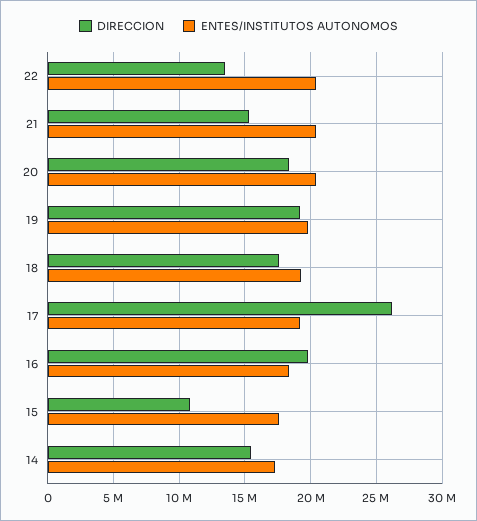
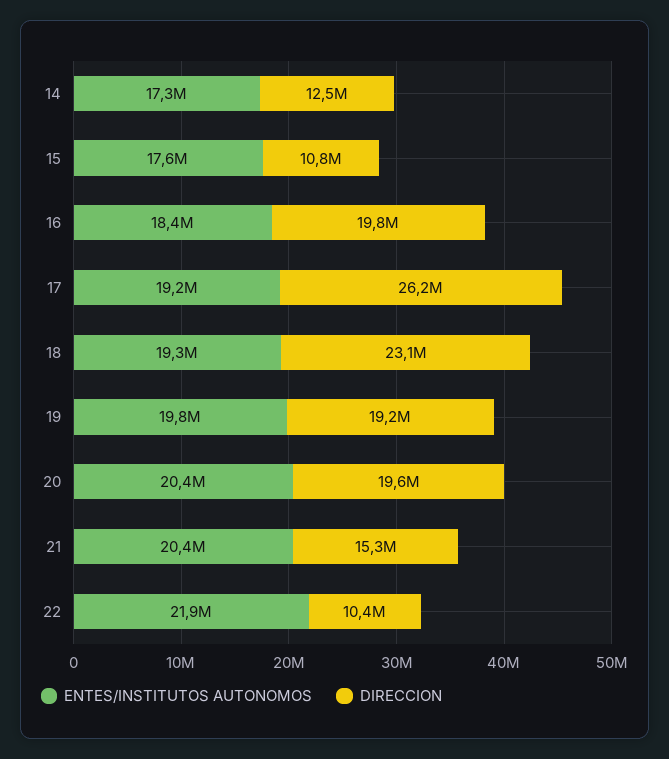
DIRECCION, 22: 13500000 -> 10400000
ENTES/INSTITUTOS AUTONOMOS, 22: 20500000 -> 21900000
DIRECCION, 20: 18500000 -> 19600000
DIRECCION, 18: 17500000 -> 23100000
DIRECCION, 14: 15500000 -> 12500000

